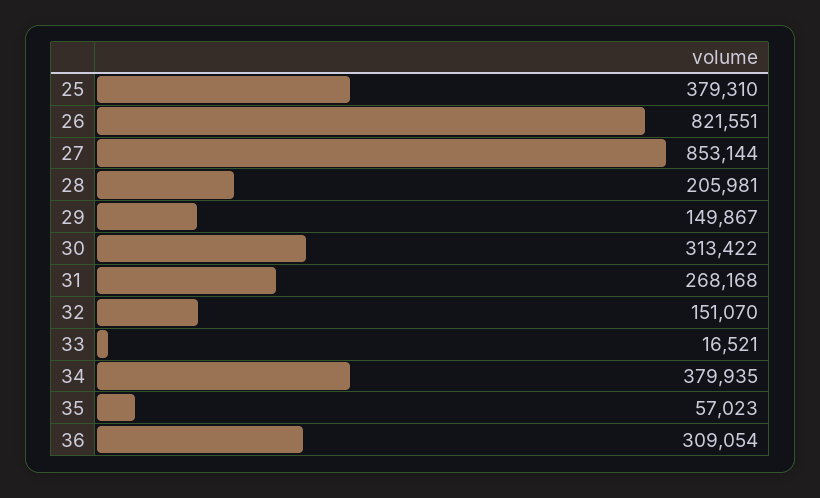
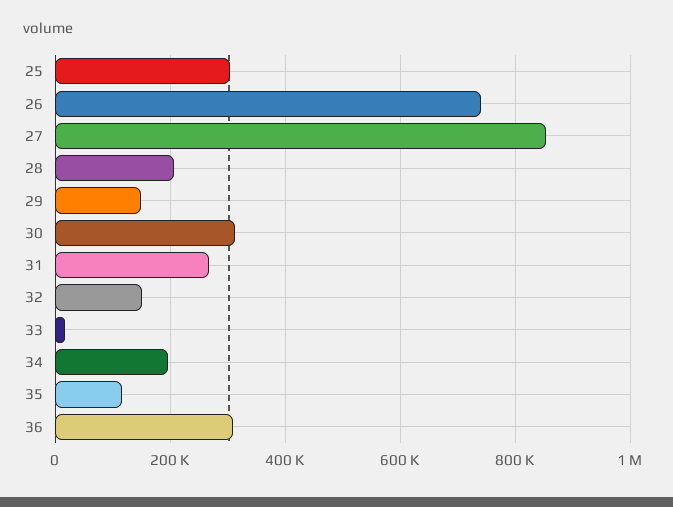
25: 379310 -> 300000
26: 821551 -> 740000
34: 379935 -> 200000
35: 57023 -> 120000

